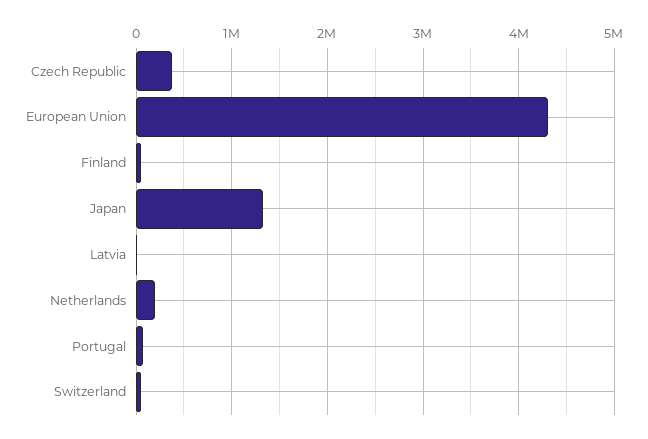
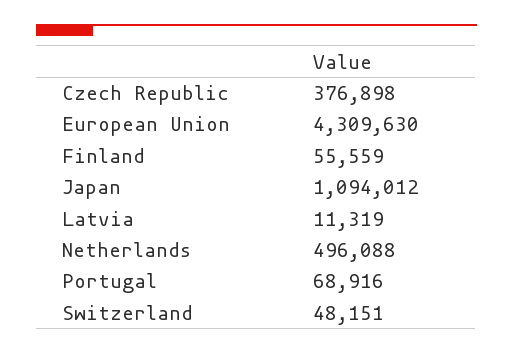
Japan: 1300000 -> 1094012
Netherlands: 200000 -> 496088

